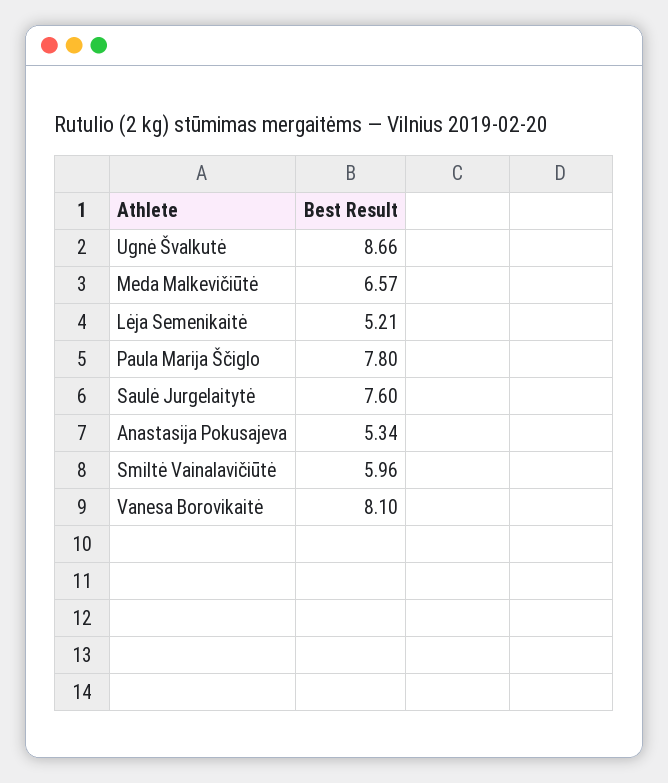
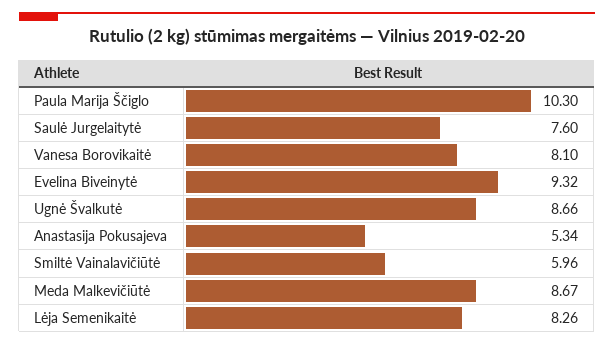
Meda Malkevičiūtė: 6.57 -> 8.67
Lėja Semenikaitė: 5.21 -> 8.26
Paula Marija Ščiglo: 7.8 -> 10.3
Evelina Biveinytė: none -> 9.32

